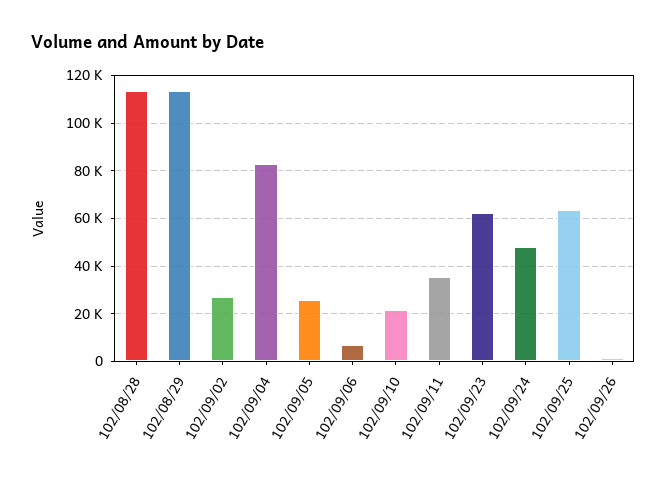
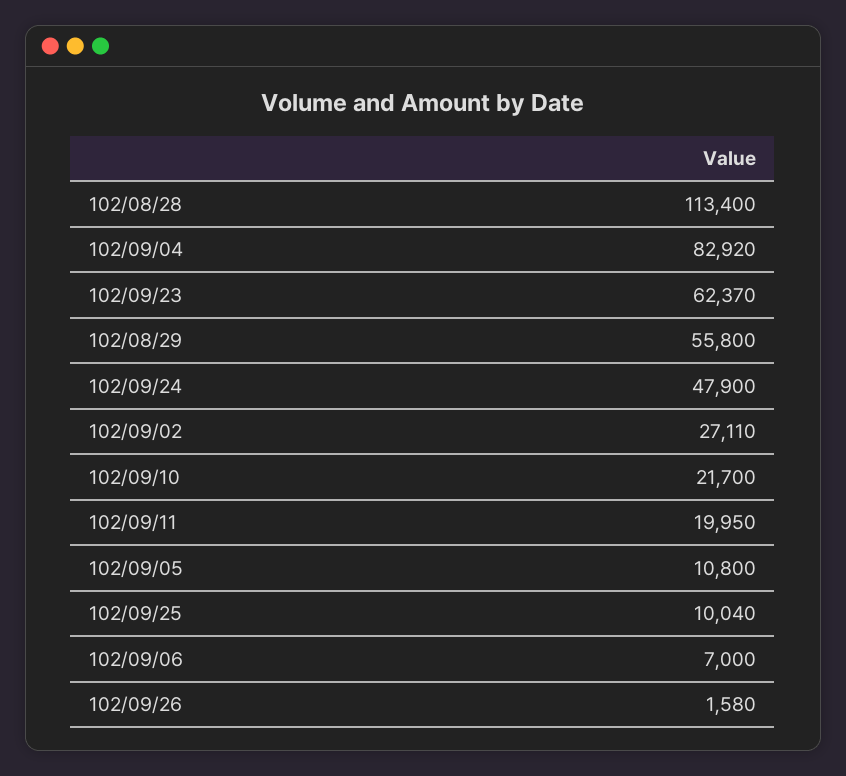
102/08/29: 115000 -> 55800
102/09/05: 25000 -> 10800
102/09/11: 35000 -> 19950
102/09/25: 65000 -> 10040

